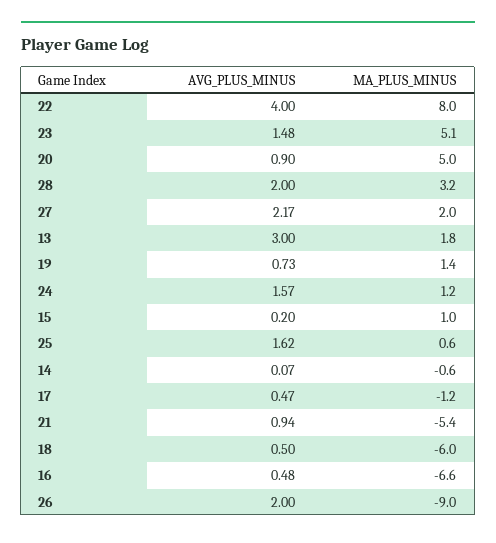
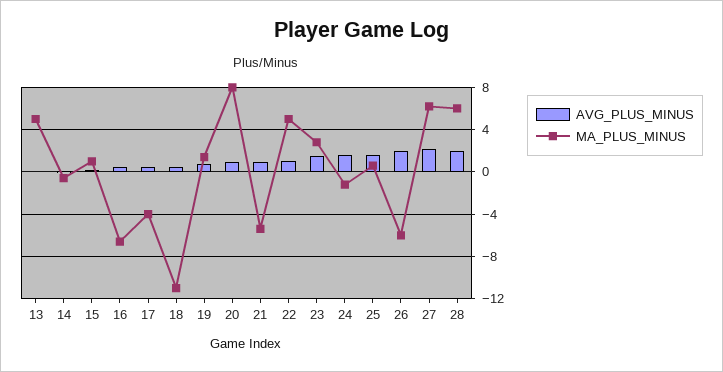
AVG_PLUS_MINUS, 22: 4 -> 1
MA_PLUS_MINUS, 22: 8 -> 5
MA_PLUS_MINUS, 23: 5.1 -> 3
MA_PLUS_MINUS, 20: 5 -> 8
MA_PLUS_MINUS, 28: 3.2 -> 6
MA_PLUS_MINUS, 27: 2 -> 6
AVG_PLUS_MINUS, 13: 3 -> 0
MA_PLUS_MINUS, 13: 1.8 -> 5
MA_PLUS_MINUS, 24: 1.2 -> -1
MA_PLUS_MINUS, 17: -1.2 -> -4
MA_PLUS_MINUS, 18: -6 -> -11
MA_PLUS_MINUS, 26: -9 -> -6

